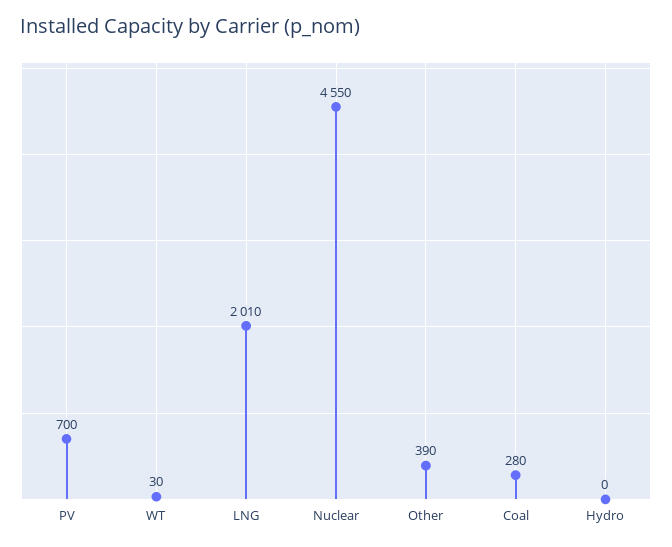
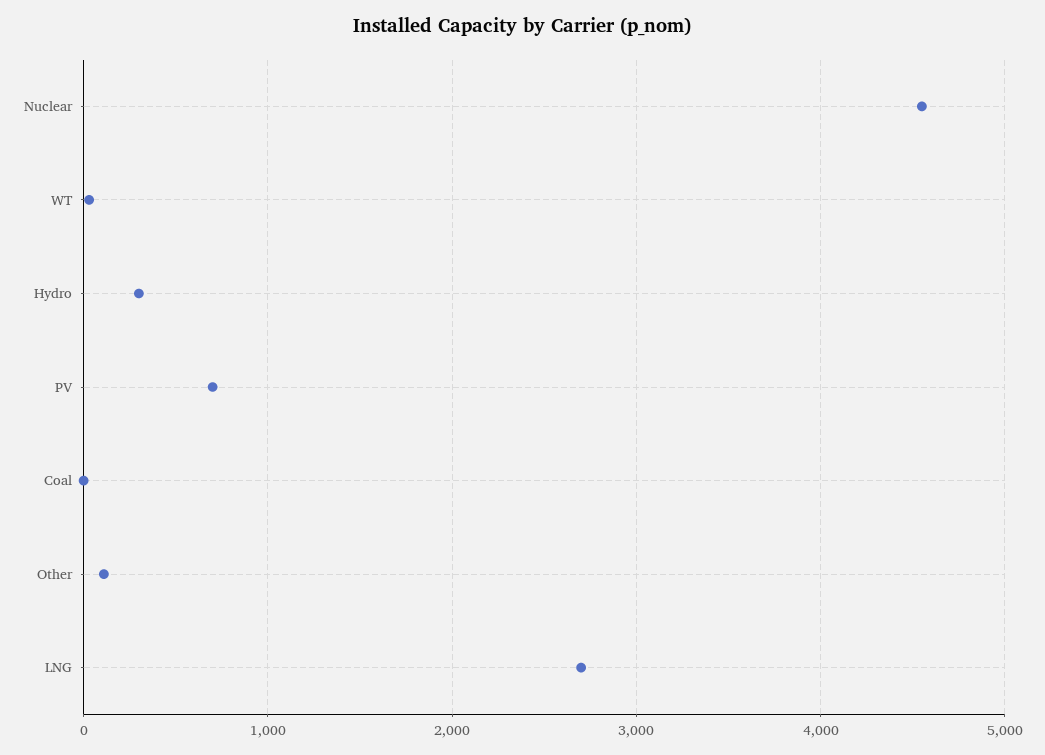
LNG: 2010 -> 2700
Other: 390 -> 100
Coal: 280 -> 0
Hydro: 0 -> 300

